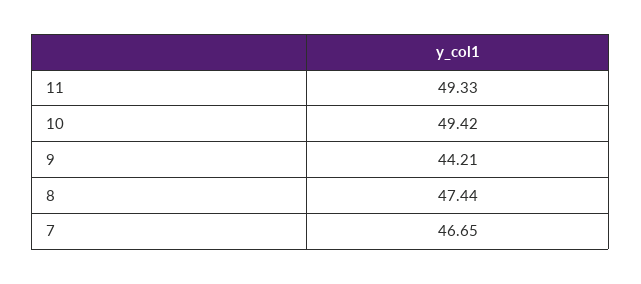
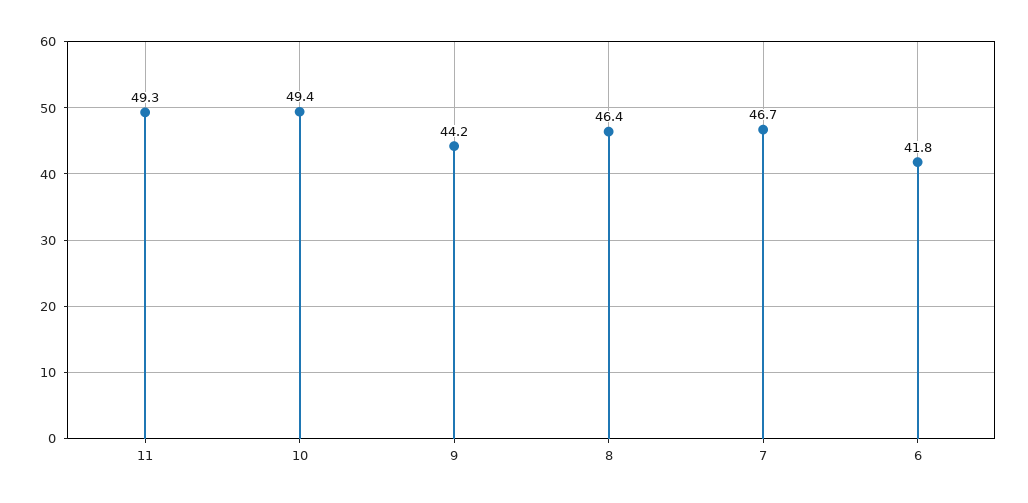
8: 47.44 -> 46.4
6: none -> 41.8

